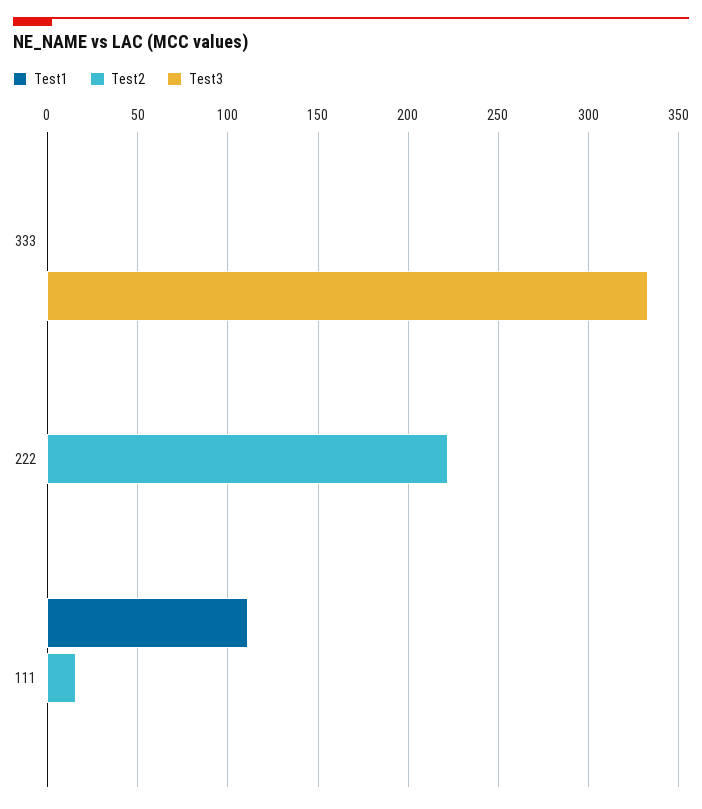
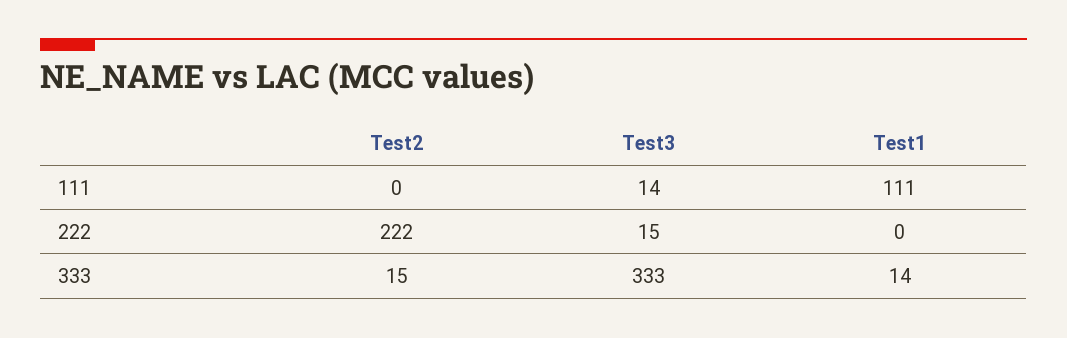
Test1, 333: 0 -> 14
Test2, 333: 0 -> 15
Test3, 222: 0 -> 15
Test2, 111: 15 -> 0
Test3, 111: 0 -> 14

